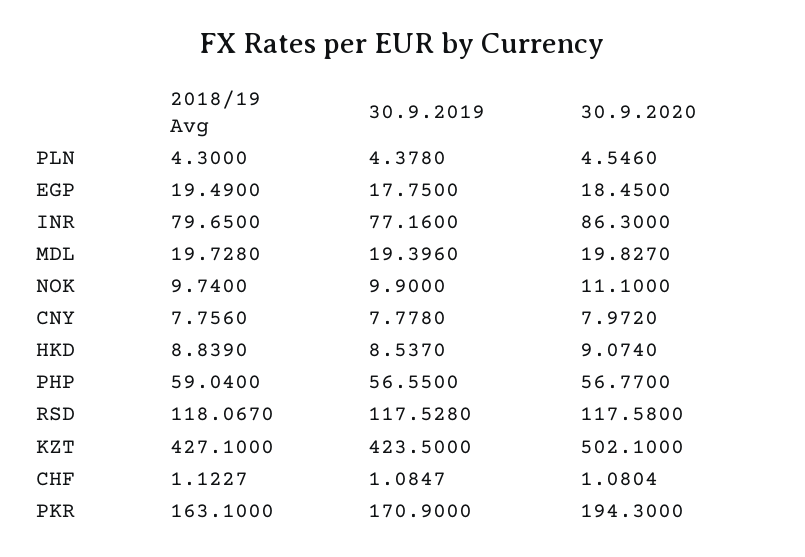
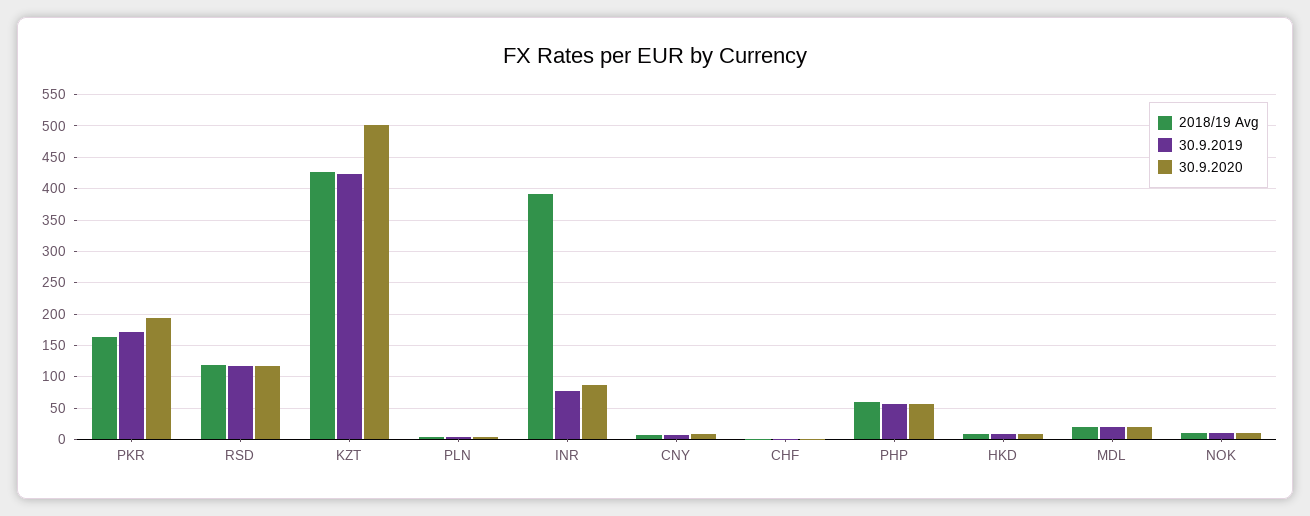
2018/19 Avg, EGP: 19.49 -> none
30.9.2019, EGP: 17.75 -> none
30.9.2020, EGP: 18.45 -> none
2018/19 Avg, INR: 79.65 -> 390

